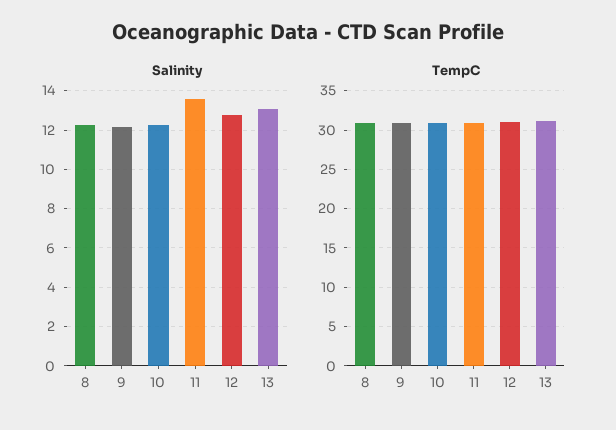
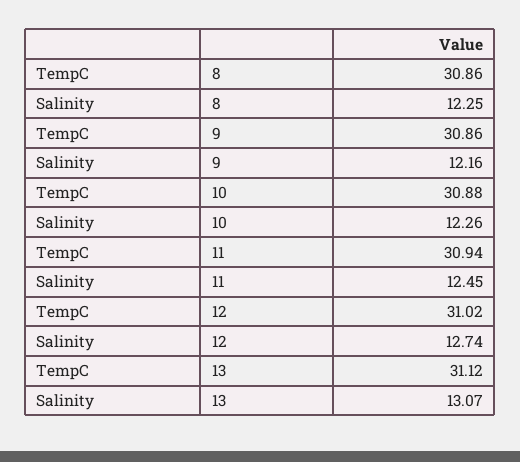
Salinity, 11: 13.5 -> 12.45

